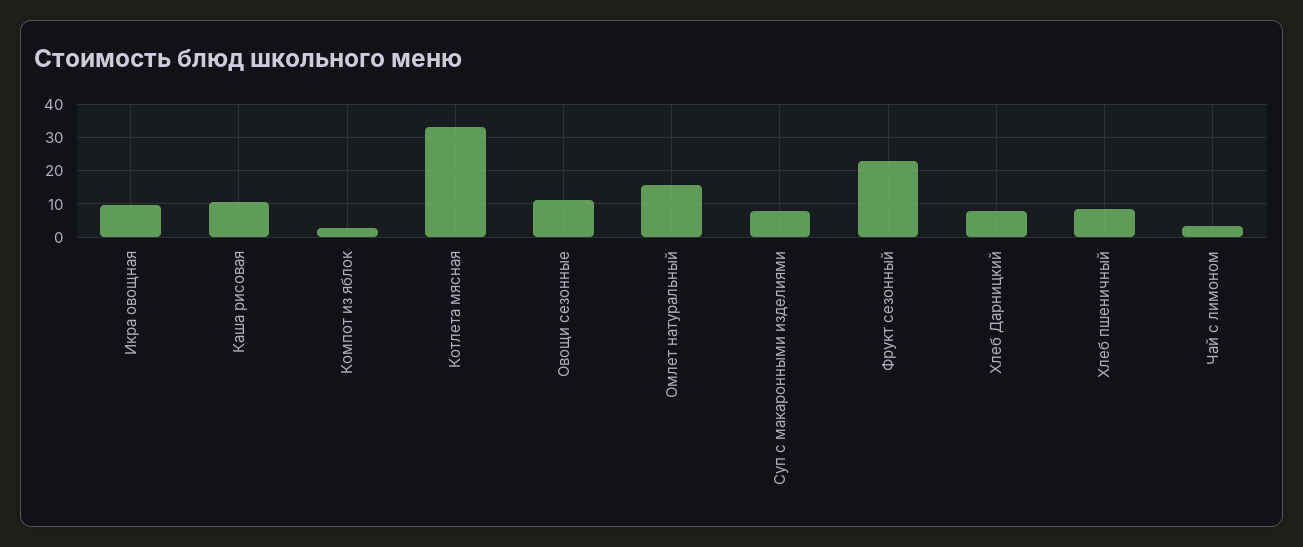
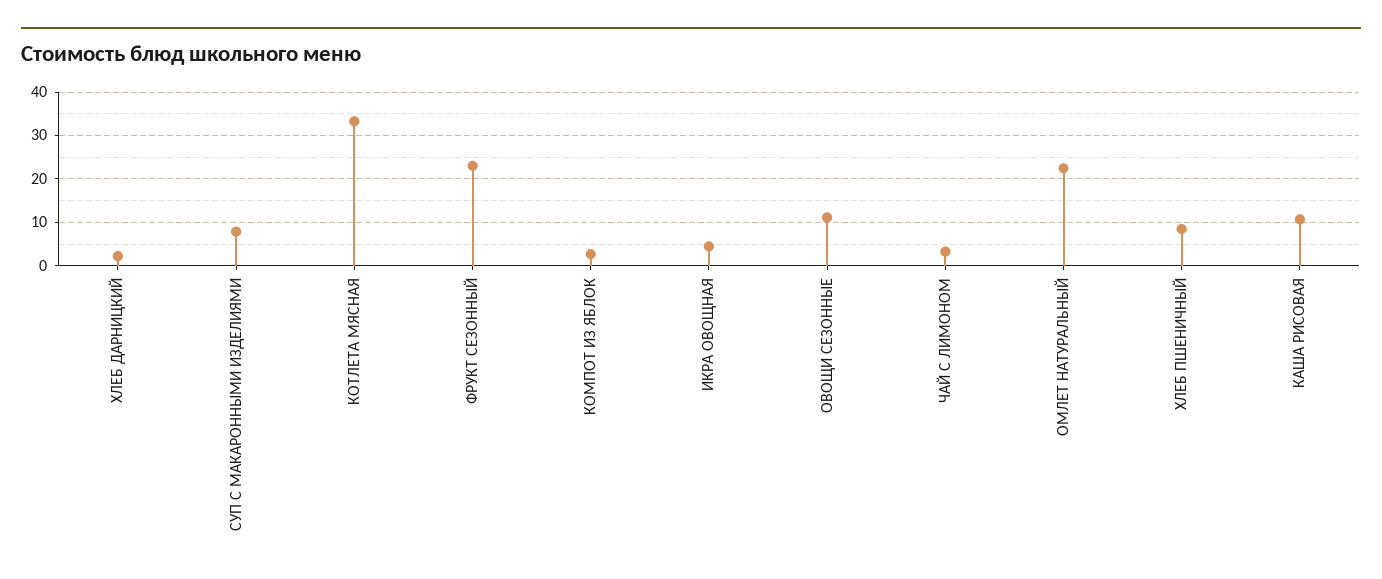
Икра овощная: 10 -> 4
Омлет натуральный: 16 -> 22
Хлеб Дарницкий: 8 -> 2

